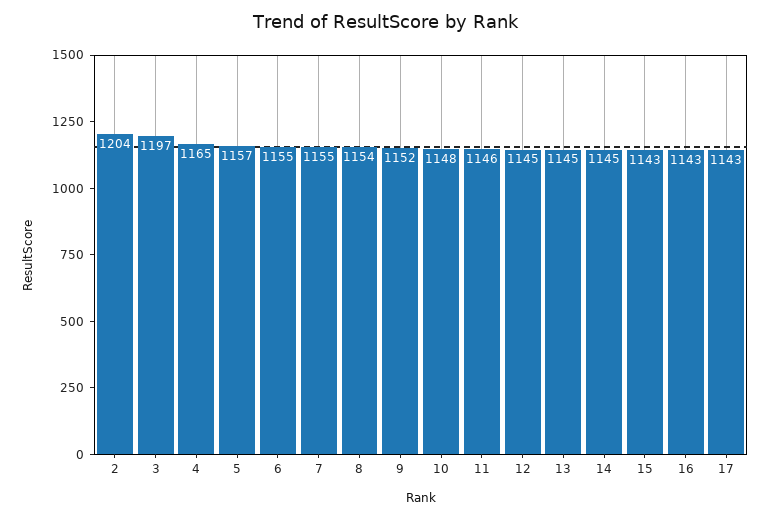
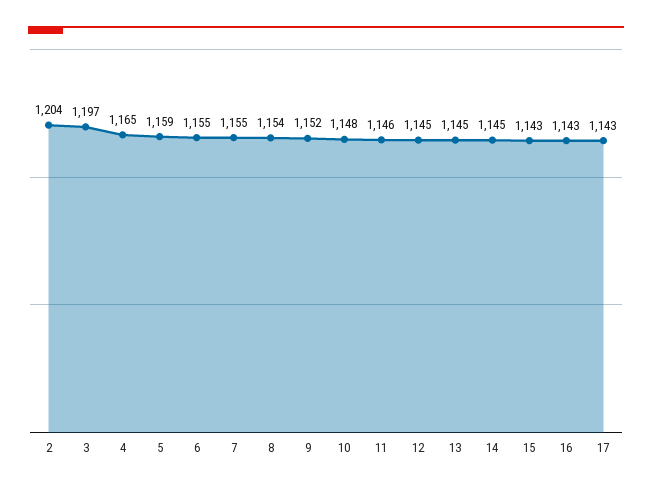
5: 1157 -> 1159

